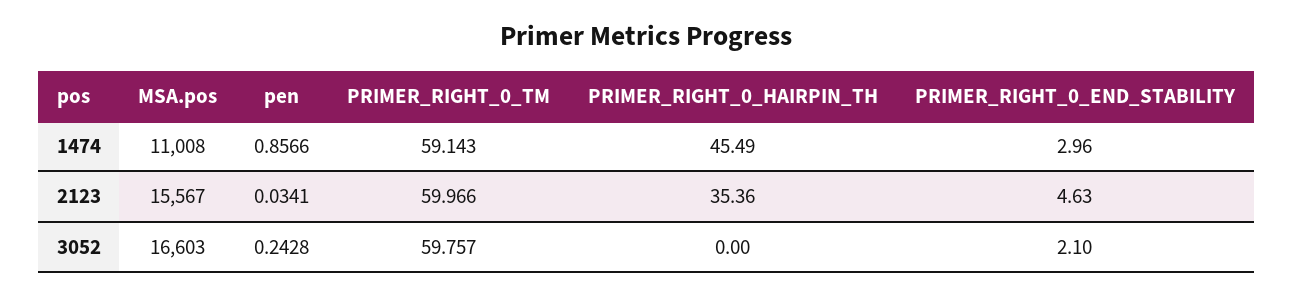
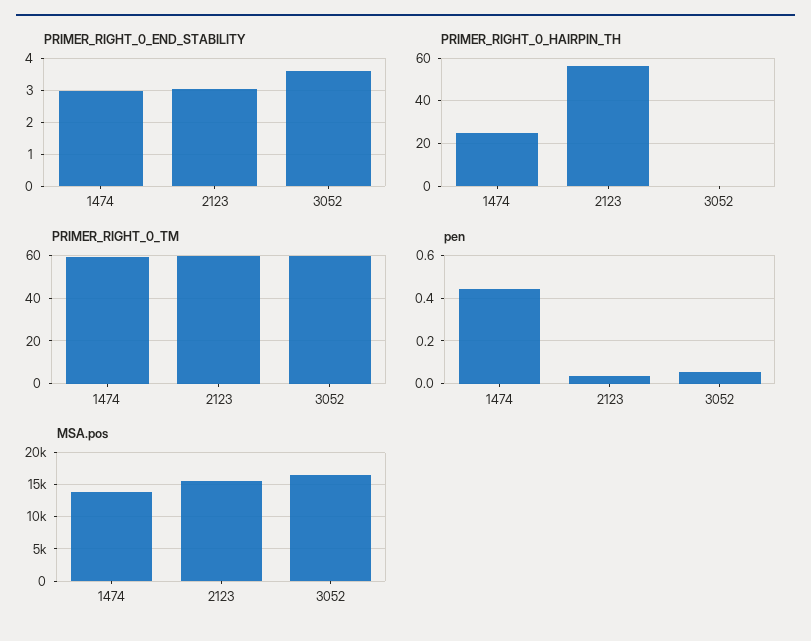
MSA.pos, 1474: 11008 -> 14000
pen, 1474: 0.8566 -> 0.45
PRIMER_RIGHT_0_HAIRPIN_TH, 1474: 45.49 -> 25
PRIMER_RIGHT_0_HAIRPIN_TH, 2123: 35.36 -> 55
PRIMER_RIGHT_0_END_STABILITY, 2123: 4.63 -> 3
pen, 3052: 0.2428 -> 0.05
PRIMER_RIGHT_0_END_STABILITY, 3052: 2.1 -> 3.6

